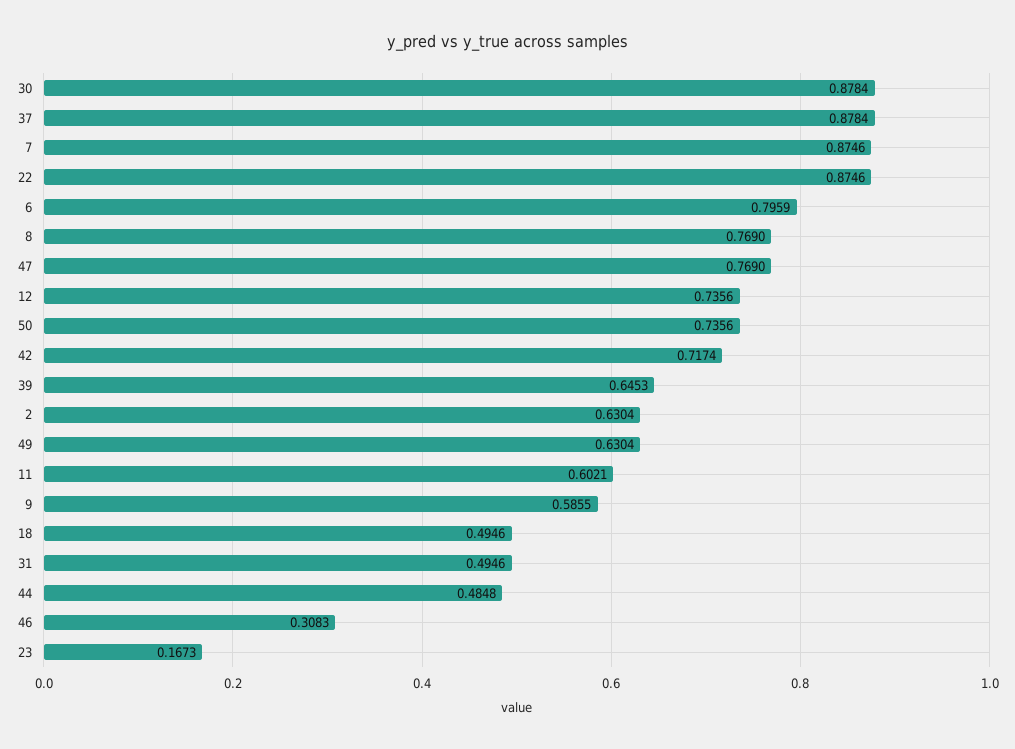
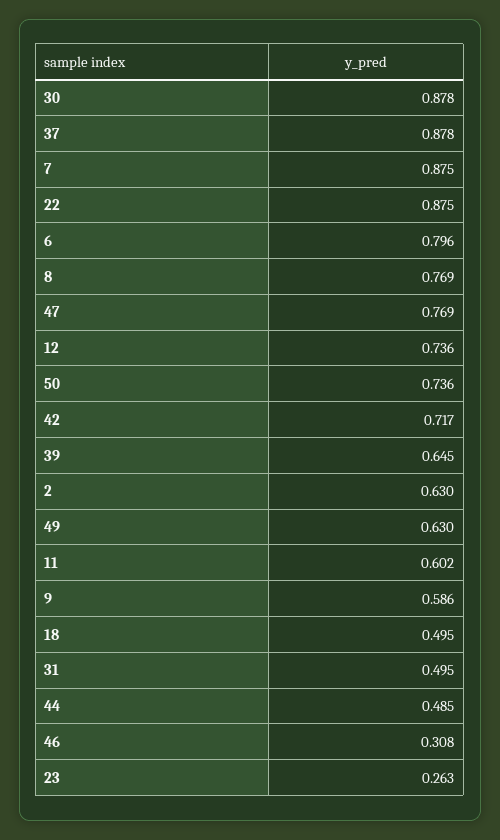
23: 0.1673 -> 0.263

